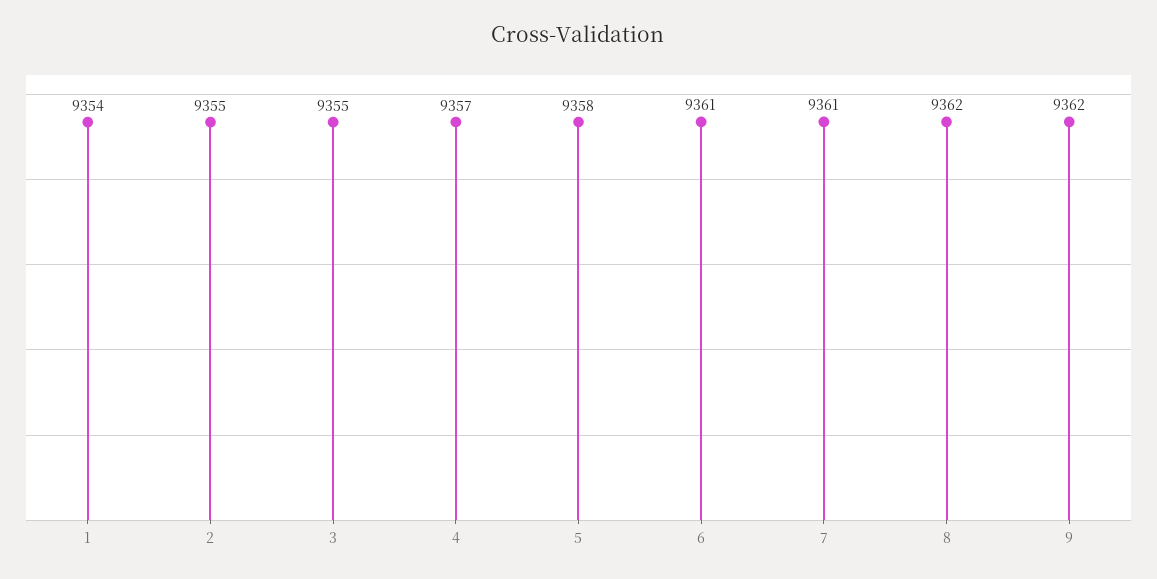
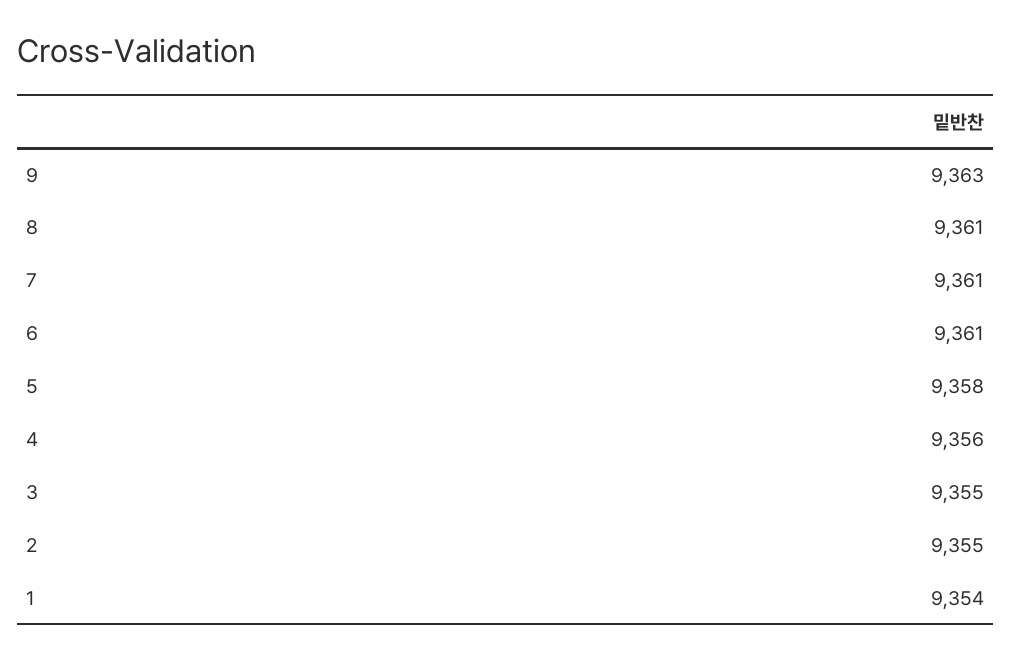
4: 9357 -> 9356
8: 9362 -> 9361
9: 9362 -> 9363

